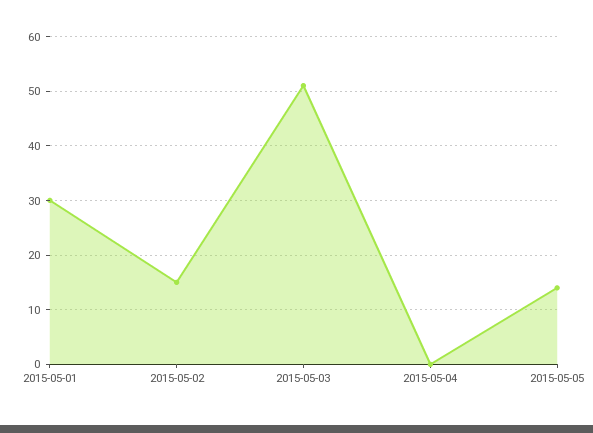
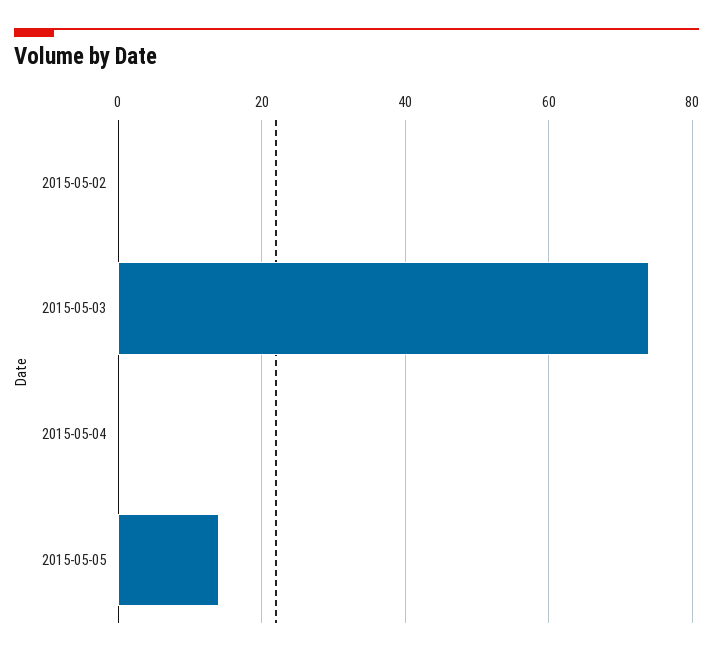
2015-05-01: 30 -> none
2015-05-02: 15 -> 0
2015-05-03: 50 -> 75

